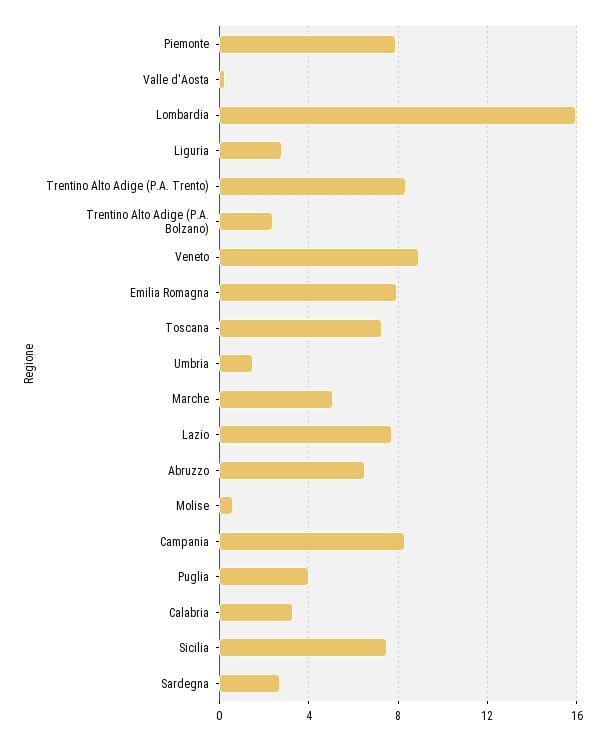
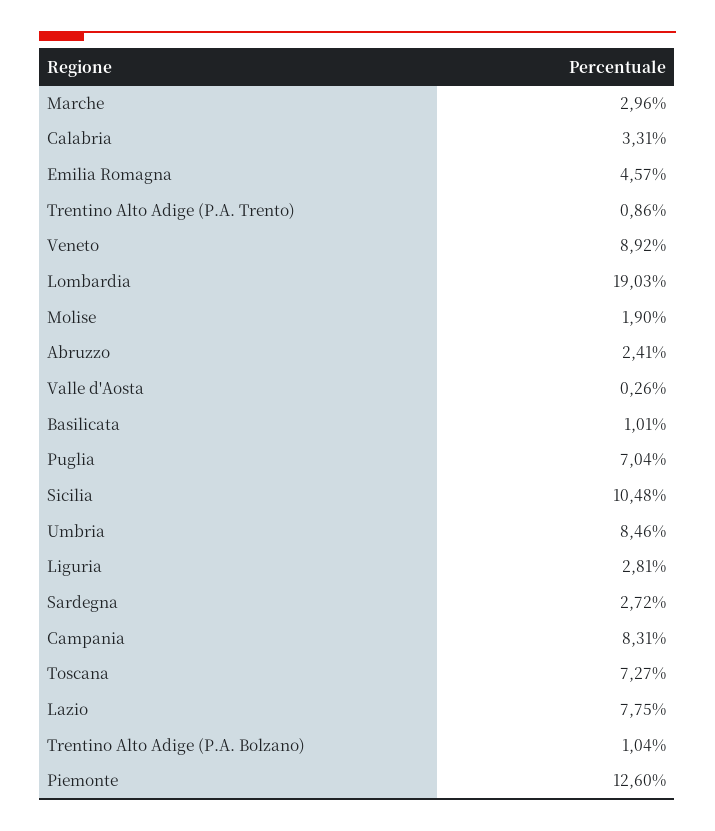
Piemonte: 8 -> 12.6
Lombardia: 16 -> 19.03
Trentino Alto Adige (P.A. Trento): 8.5 -> 0.86
Trentino Alto Adige (P.A. Bolzano): 2.5 -> 1.04
Emilia Romagna: 8 -> 4.57
Umbria: 1.5 -> 8.46
Marche: 5 -> 2.96
Abruzzo: 6.5 -> 2.41
Molise: 0.5 -> 1.9
Puglia: 4 -> 7.04
Sicilia: 7.5 -> 10.48
Basilicata: none -> 1.01

